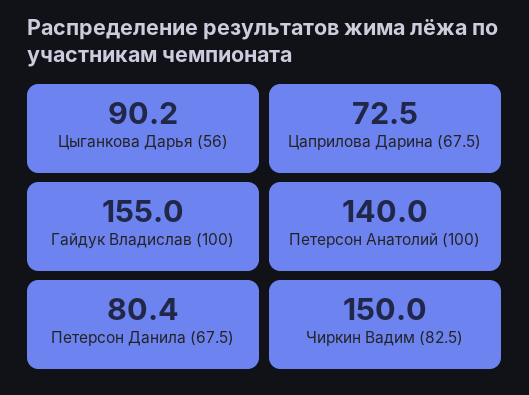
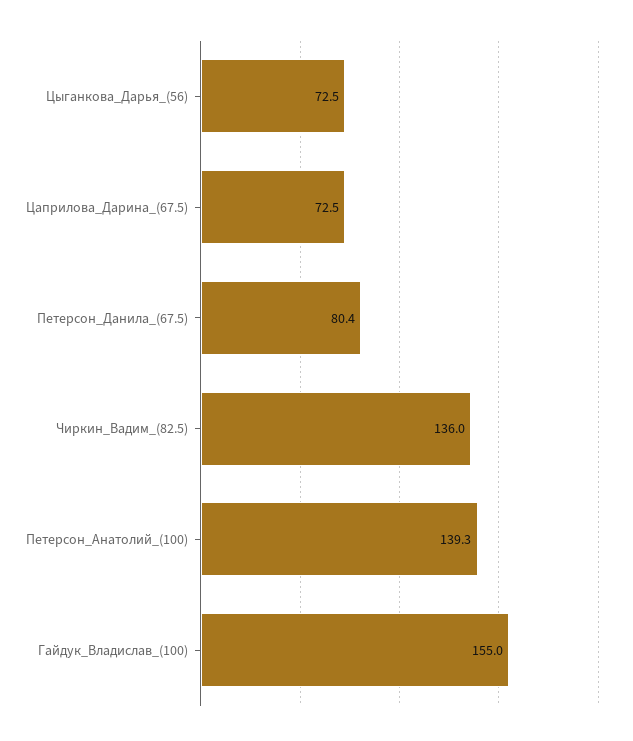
Цыганкова Дарья (56): 90.2 -> 72.5
Петерсон Анатолий (100): 140 -> 139.3
Чиркин Вадим (82.5): 150 -> 136

